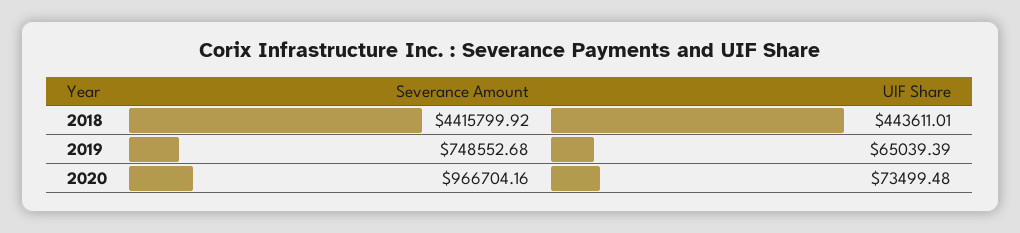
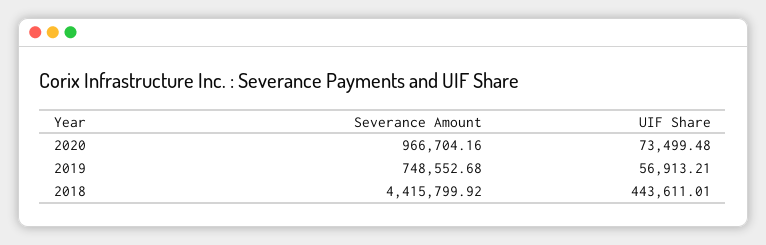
UIF Share, 2019: 65039.39 -> 56913.21

